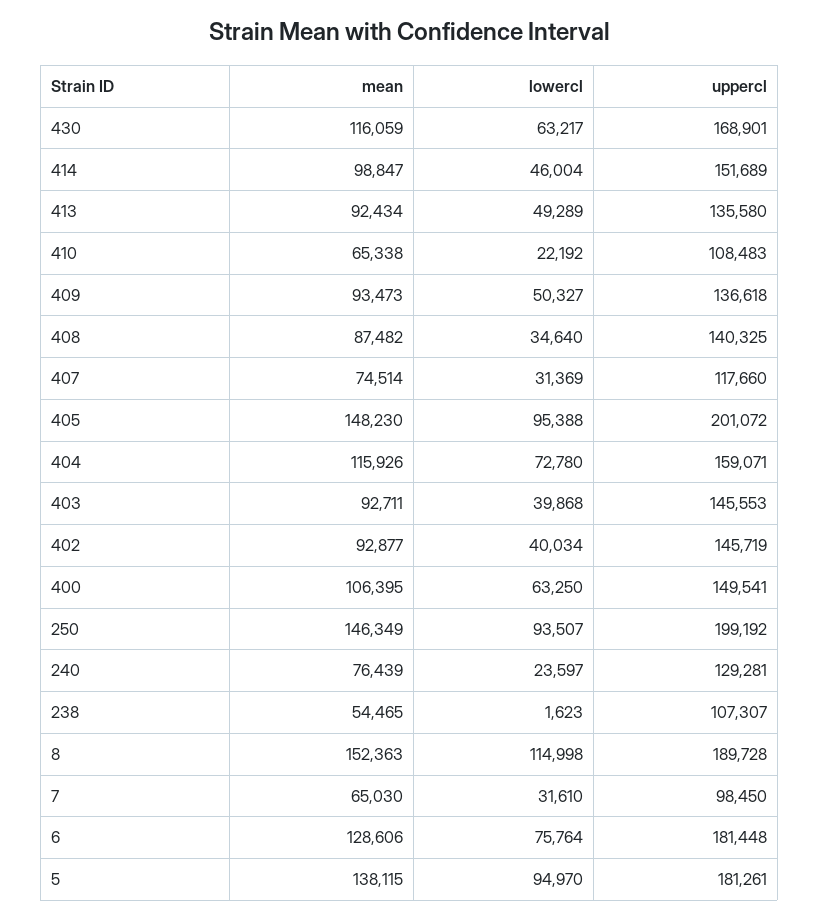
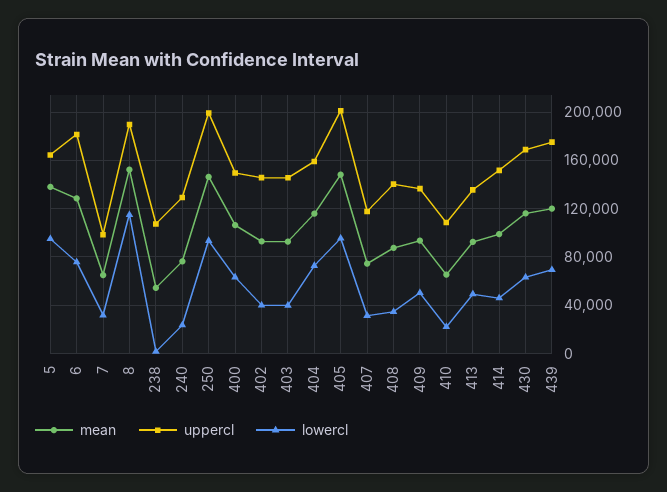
uppercl, 5: 181261 -> 165000
mean, 439: none -> 120000
uppercl, 439: none -> 175000
lowercl, 439: none -> 70000

